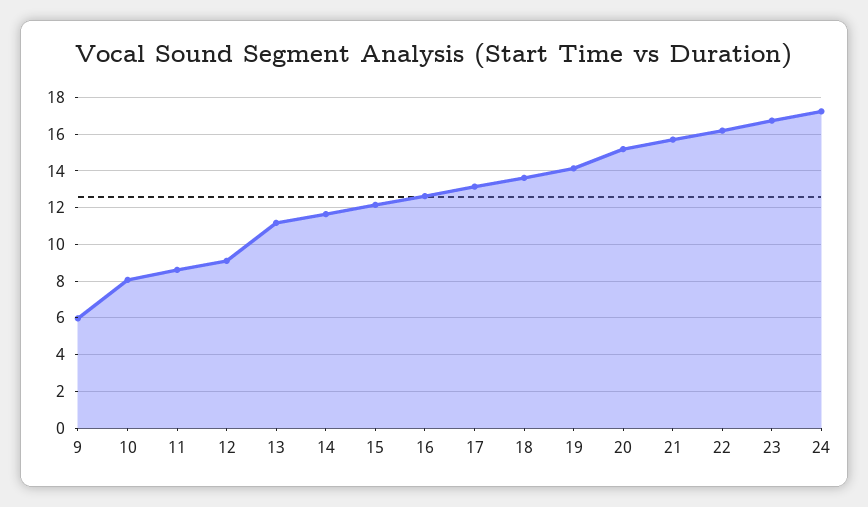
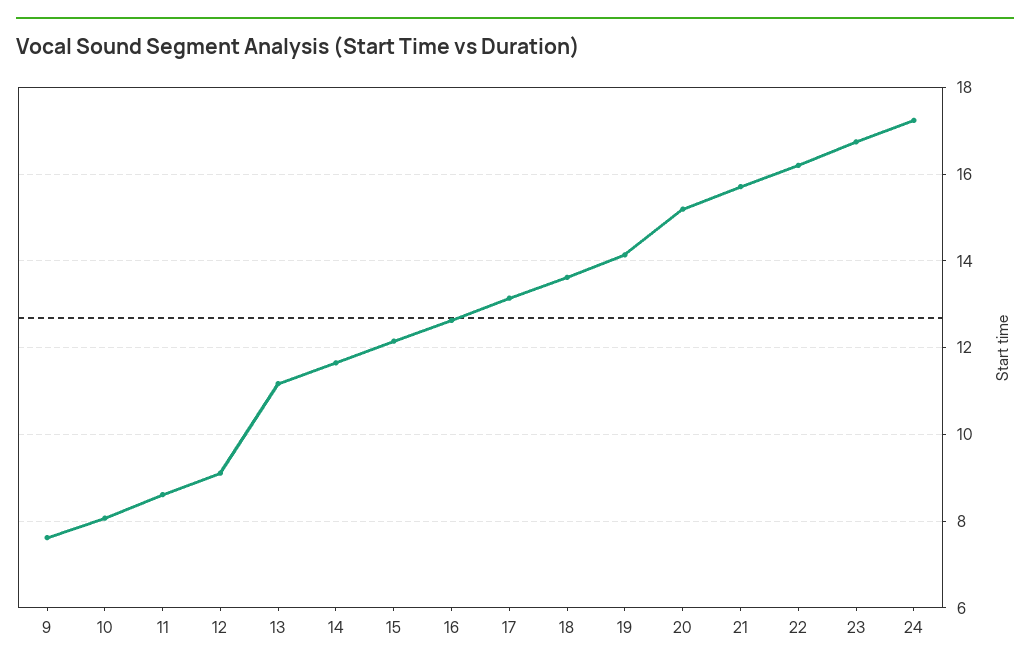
9: 6 -> 7.6

